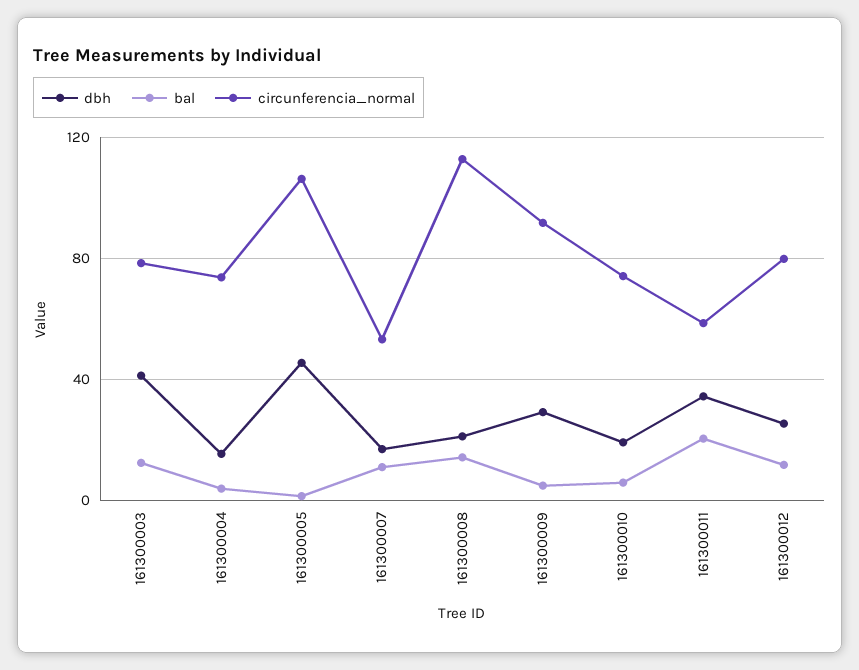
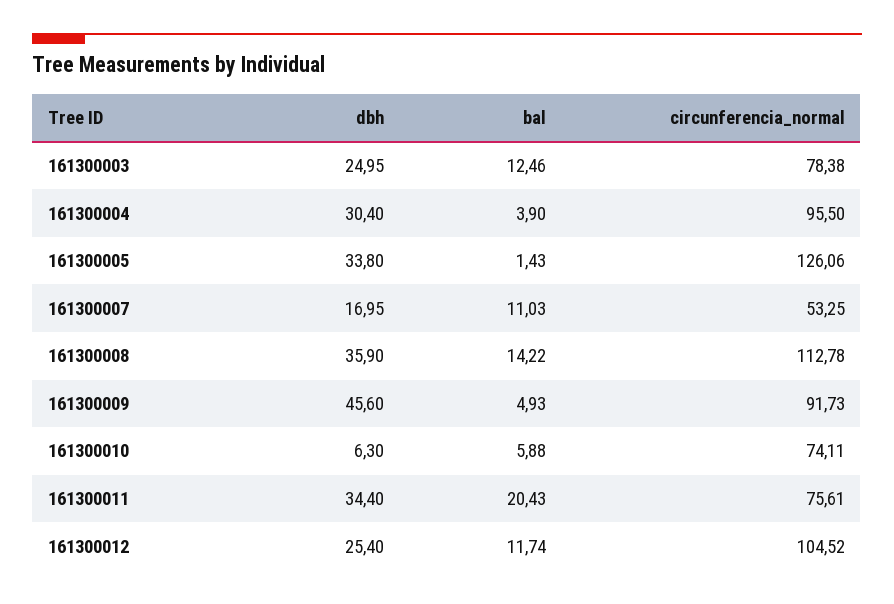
dbh, 161300003: 40 -> 24.95
dbh, 161300004: 15 -> 30.4
circunferencia_normal, 161300004: 75 -> 95.5
dbh, 161300005: 45 -> 33.8
circunferencia_normal, 161300005: 105 -> 126.06
dbh, 161300008: 20 -> 35.9
dbh, 161300009: 30 -> 45.6
dbh, 161300010: 20 -> 6.3
circunferencia_normal, 161300011: 60 -> 75.61
circunferencia_normal, 161300012: 80 -> 104.52

